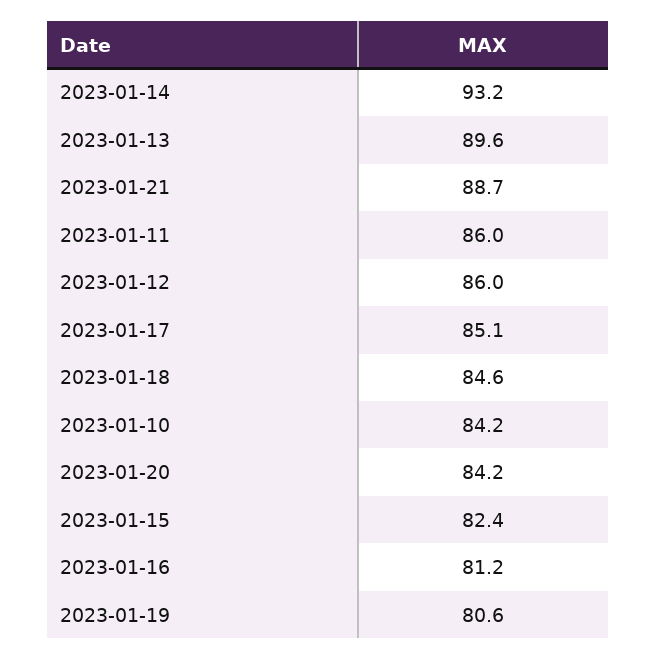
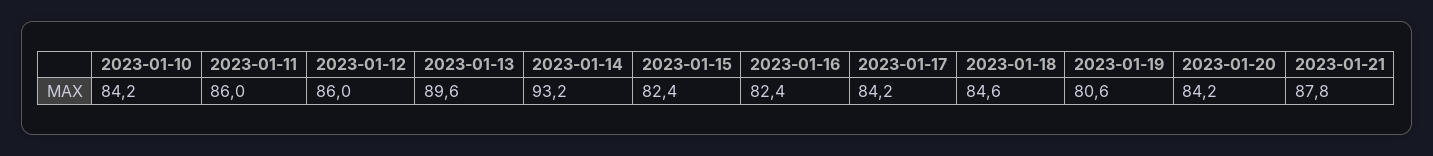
2023-01-21: 88.7 -> 87.8
2023-01-17: 85.1 -> 84.2
2023-01-16: 81.2 -> 82.4

